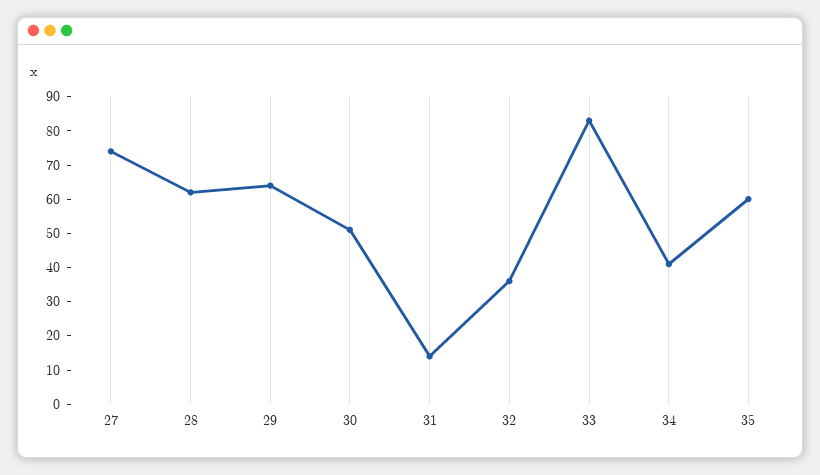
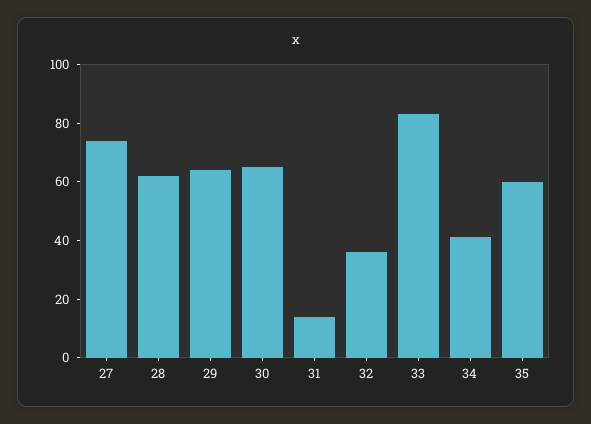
30: 50 -> 65

